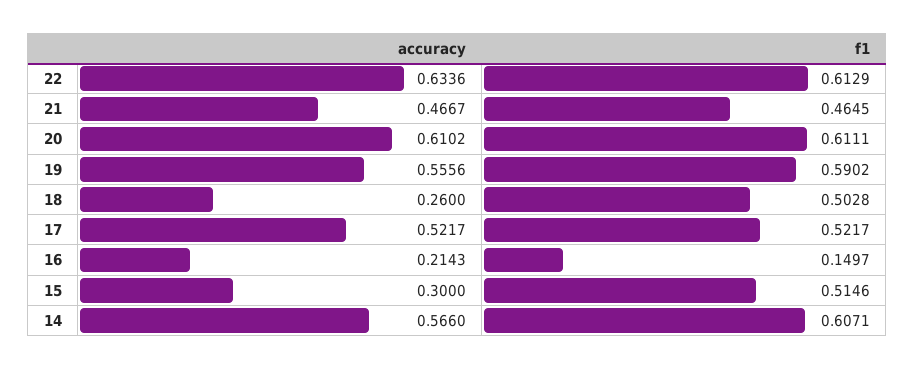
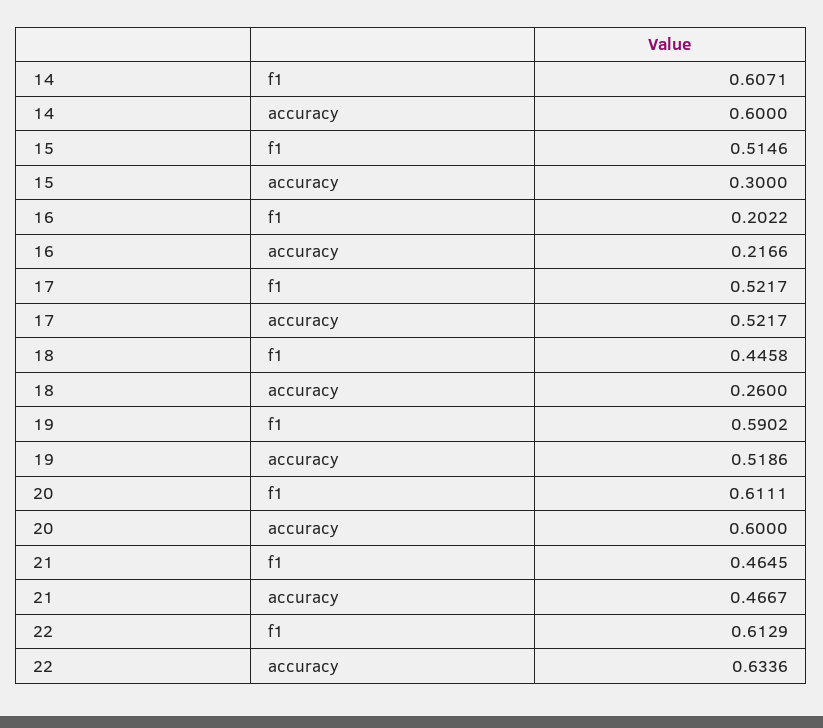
accuracy, 20: 0.6102 -> 0.6
accuracy, 19: 0.5556 -> 0.5186
f1, 18: 0.5028 -> 0.4458
accuracy, 16: 0.2143 -> 0.2166
f1, 16: 0.1497 -> 0.2022
accuracy, 14: 0.566 -> 0.6

